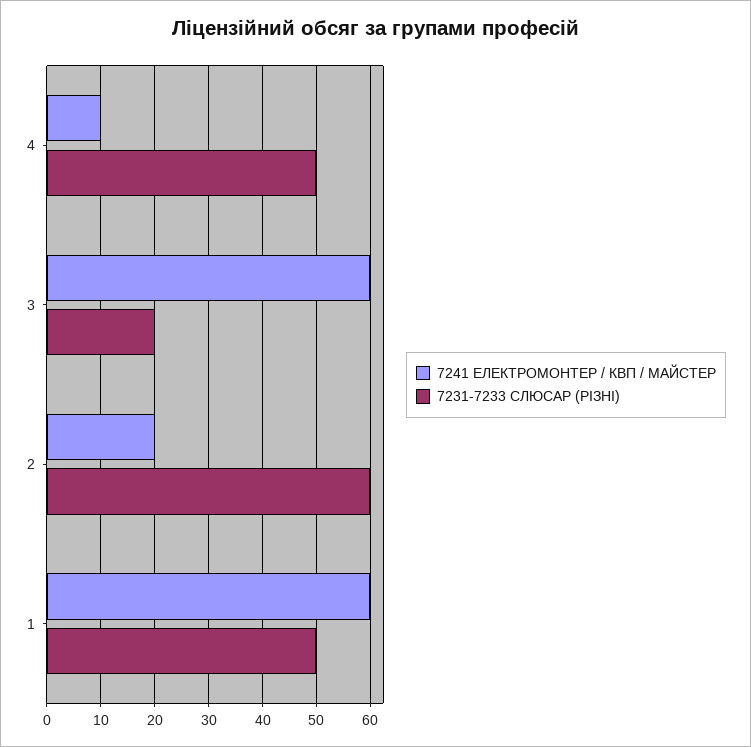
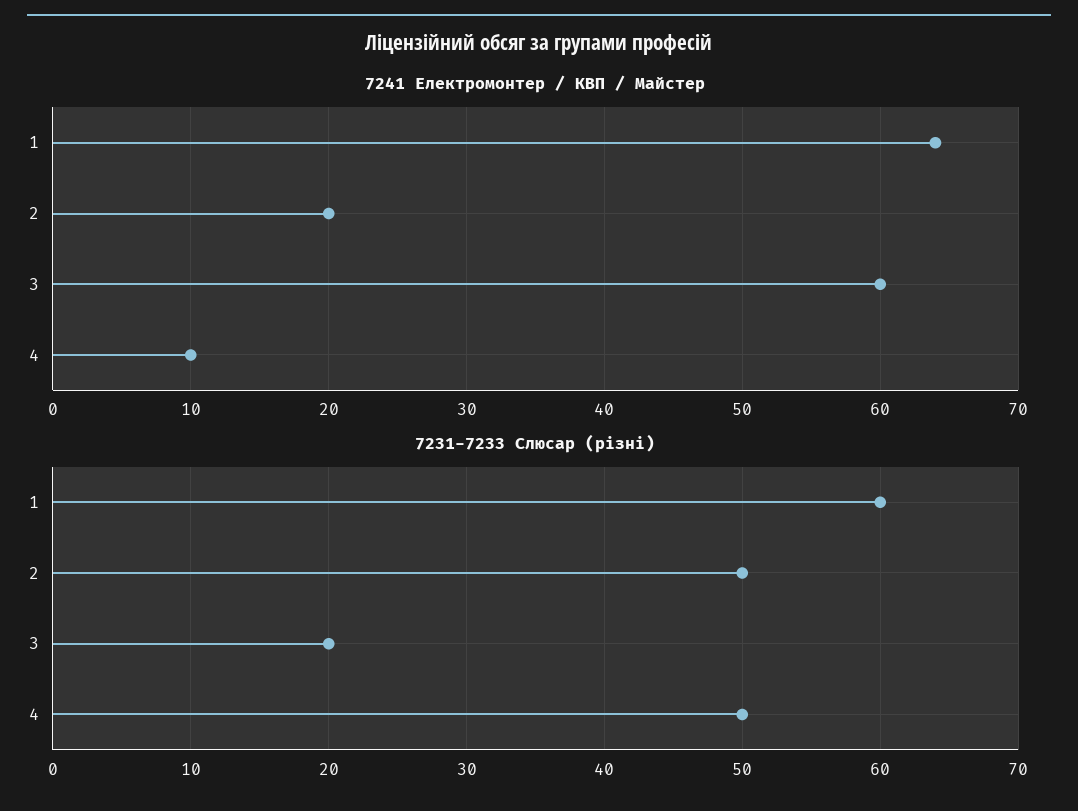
7231-7233 СЛЮСАР (РІЗНІ), 2: 60 -> 50
7241 ЕЛЕКТРОМОНТЕР / КВП / МАЙСТЕР, 1: 60 -> 64
7231-7233 СЛЮСАР (РІЗНІ), 1: 50 -> 60

